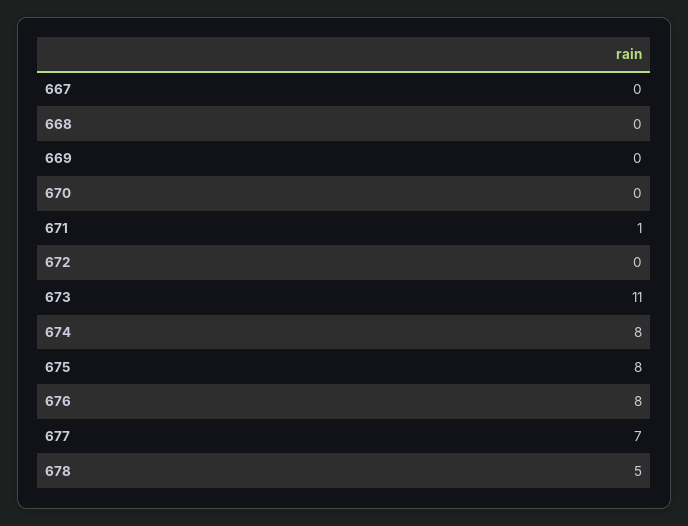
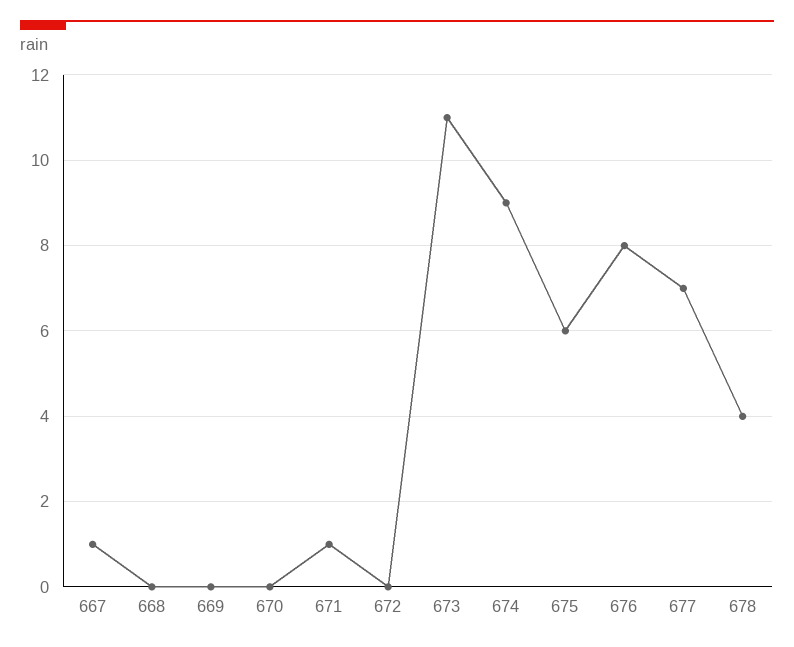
667: 0 -> 1
674: 8 -> 9
675: 8 -> 6
678: 5 -> 4

